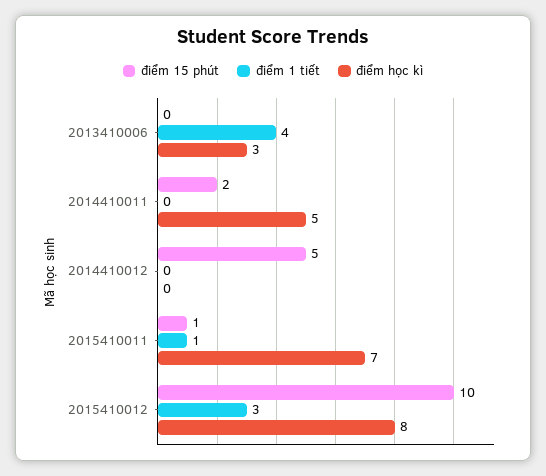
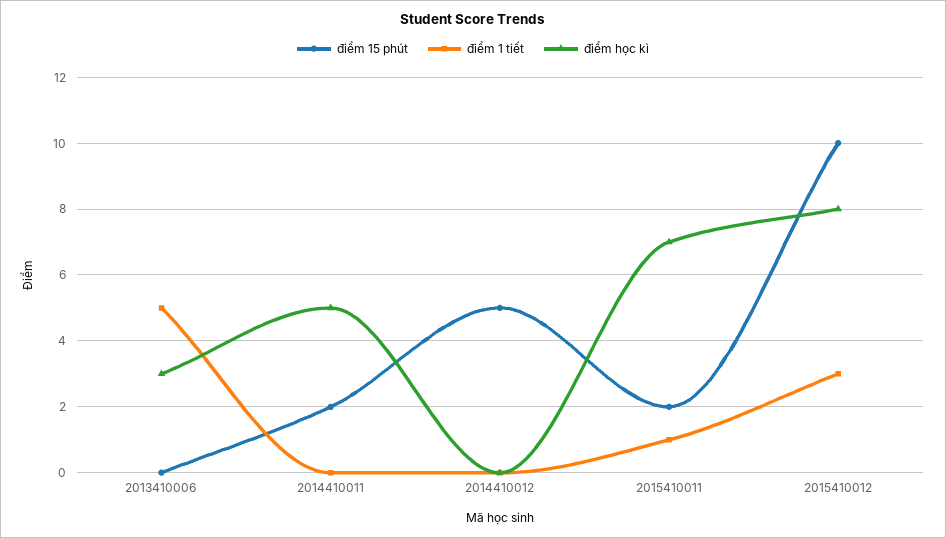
điểm 1 tiết, 2013410006: 4 -> 5
điểm 15 phút, 2015410011: 1 -> 2

